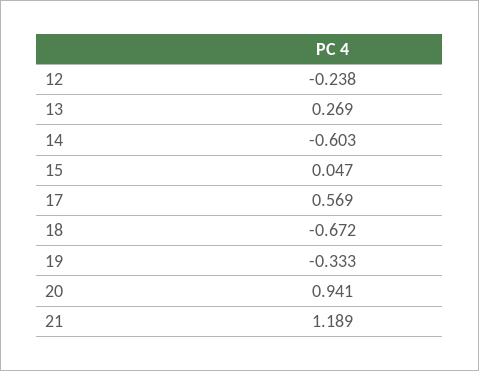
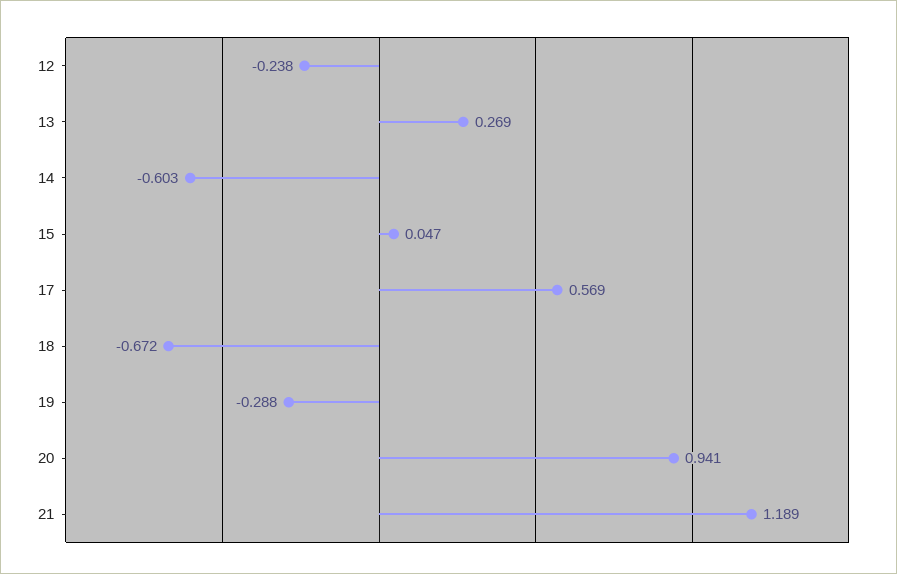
19: -0.333 -> -0.288

